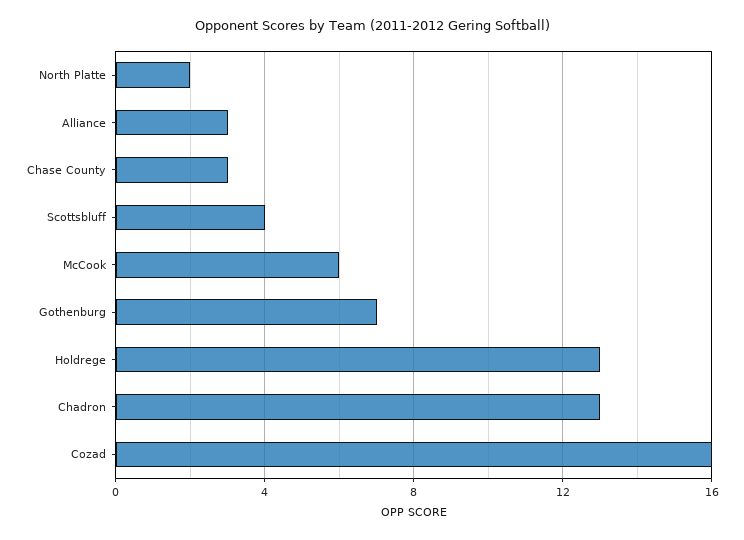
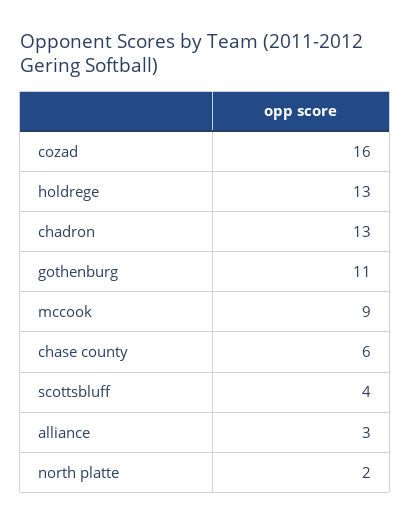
Chase County: 3 -> 6
McCook: 6 -> 9
Gothenburg: 7 -> 11

